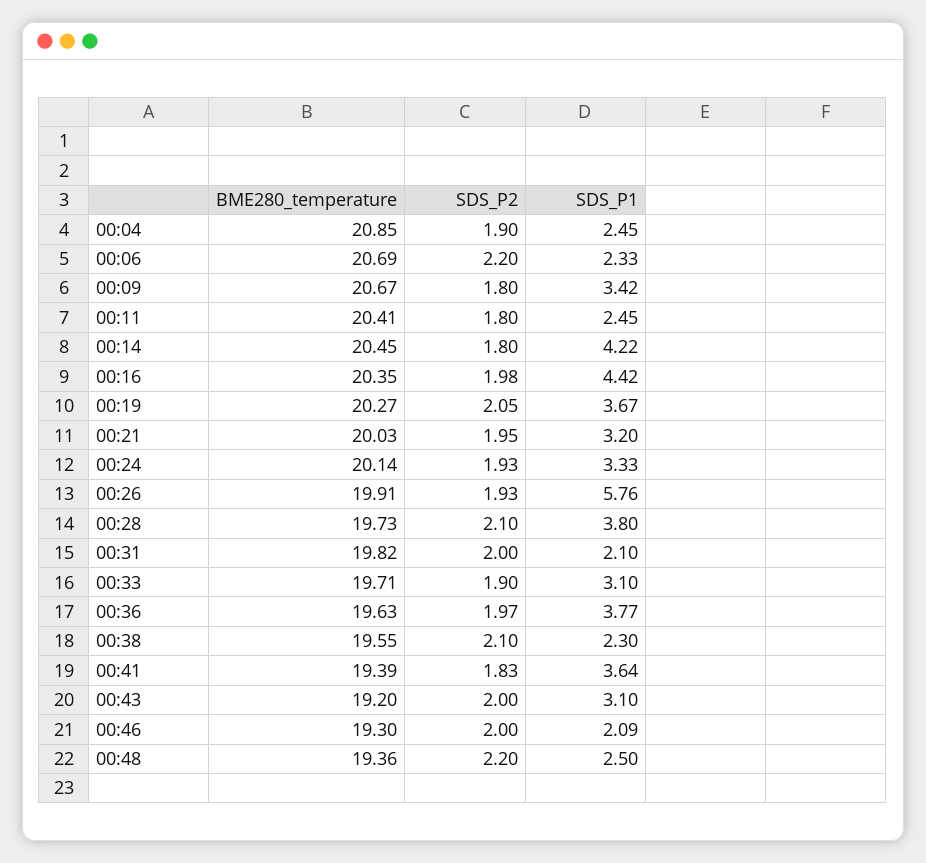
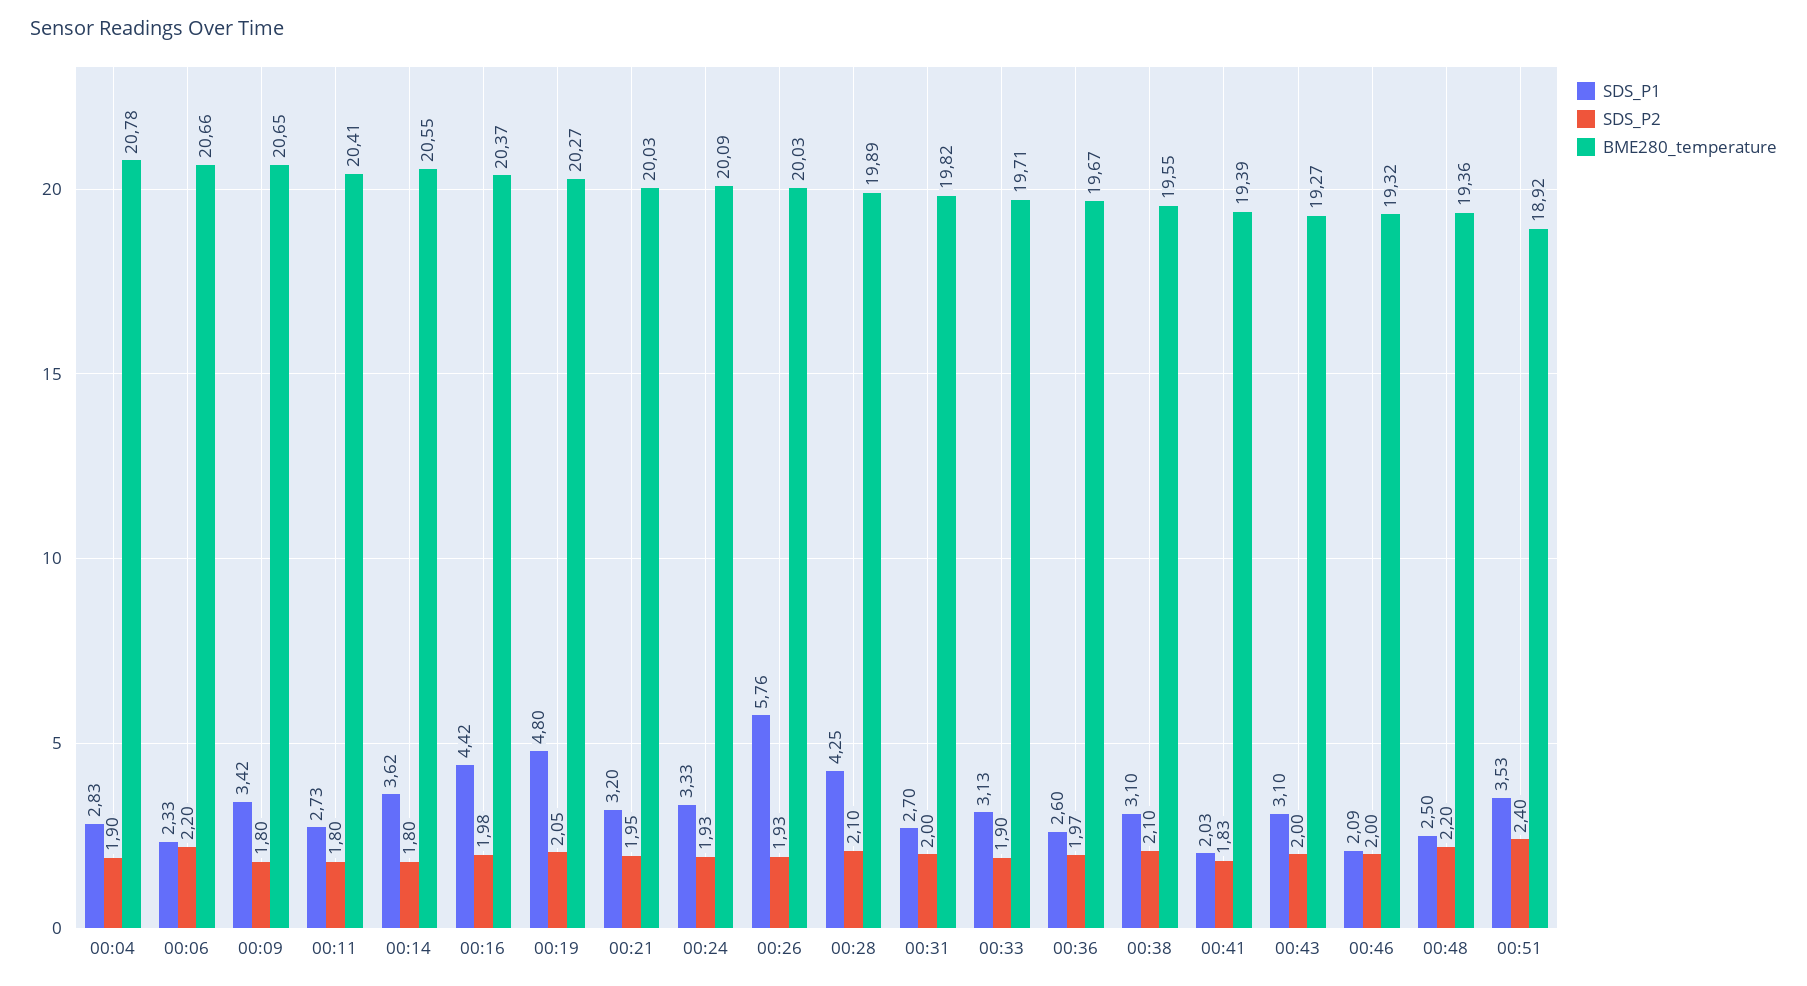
BME280_temperature, 00:04: 20.85 -> 20.78
SDS_P1, 00:04: 2.45 -> 2.83
BME280_temperature, 00:06: 20.69 -> 20.66
BME280_temperature, 00:09: 20.67 -> 20.65
SDS_P1, 00:11: 2.45 -> 2.73
BME280_temperature, 00:14: 20.45 -> 20.55
SDS_P1, 00:14: 4.22 -> 3.62
BME280_temperature, 00:16: 20.35 -> 20.37
SDS_P1, 00:19: 3.67 -> 4.8
BME280_temperature, 00:24: 20.14 -> 20.09
BME280_temperature, 00:26: 19.91 -> 20.03
BME280_temperature, 00:28: 19.73 -> 19.89
SDS_P1, 00:28: 3.8 -> 4.25
SDS_P1, 00:31: 2.1 -> 2.7
SDS_P1, 00:33: 3.1 -> 3.13
BME280_temperature, 00:36: 19.63 -> 19.67
SDS_P1, 00:36: 3.77 -> 2.6
SDS_P1, 00:38: 2.3 -> 3.1
SDS_P1, 00:41: 3.64 -> 2.03
BME280_temperature, 00:43: 19.2 -> 19.27
BME280_temperature, 00:46: 19.3 -> 19.32
SDS_P1, 00:51: none -> 3.53
SDS_P2, 00:51: none -> 2.4
BME280_temperature, 00:51: none -> 18.92

